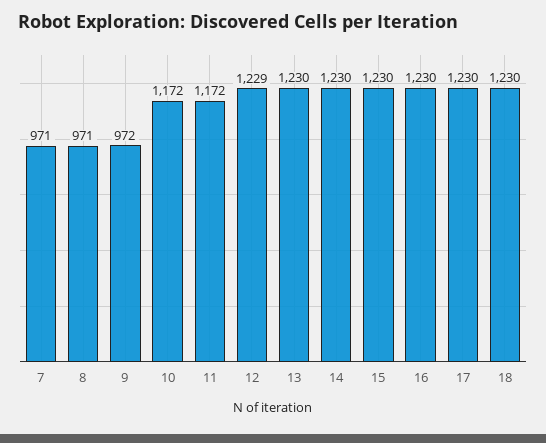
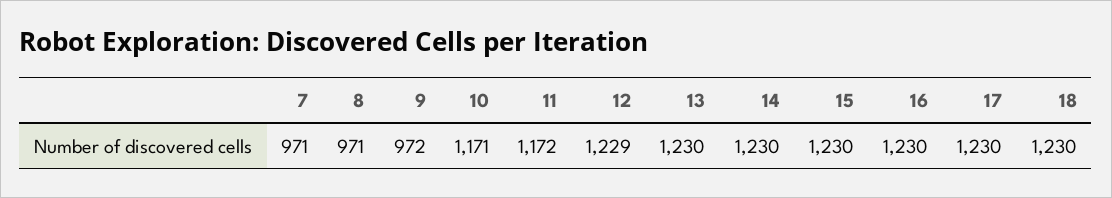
10: 1172 -> 1171

